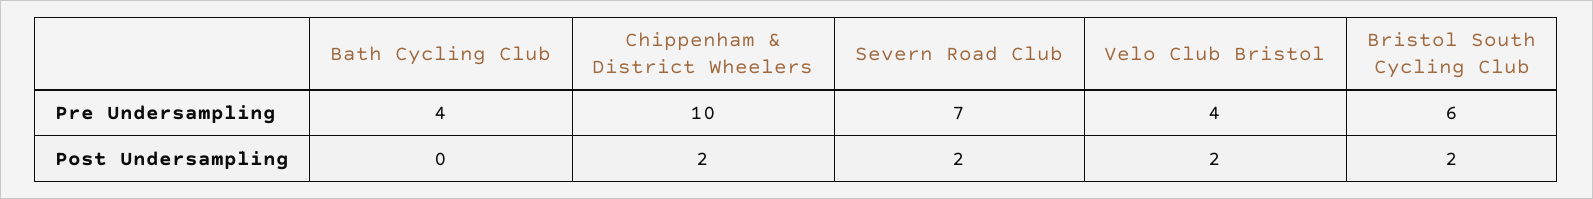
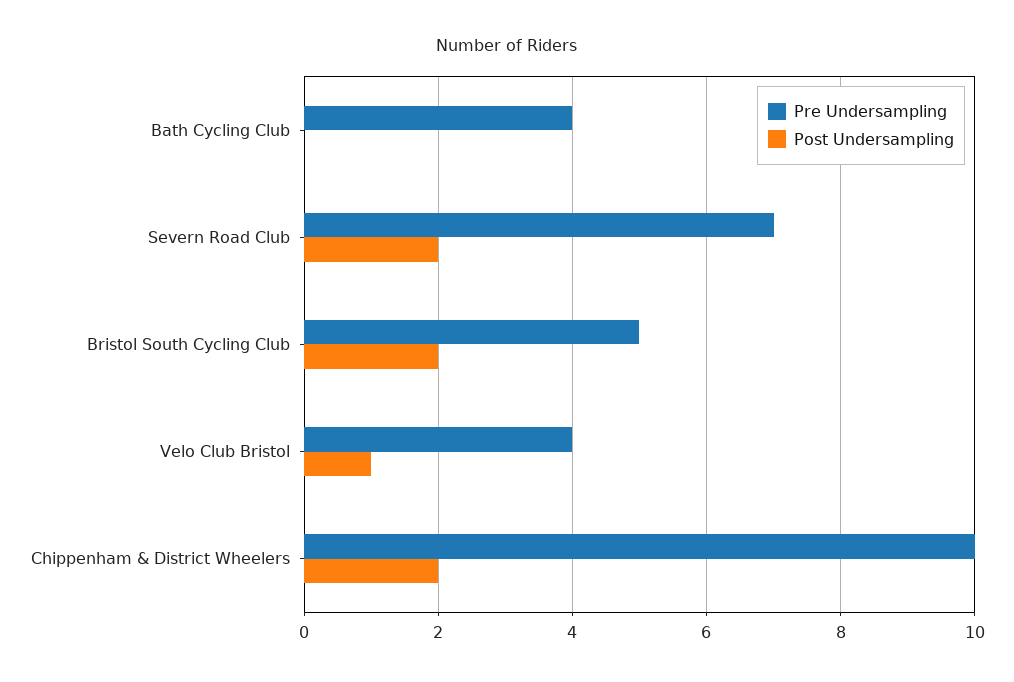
Pre Undersampling, Bristol South Cycling Club: 6 -> 5
Post Undersampling, Velo Club Bristol: 2 -> 1

